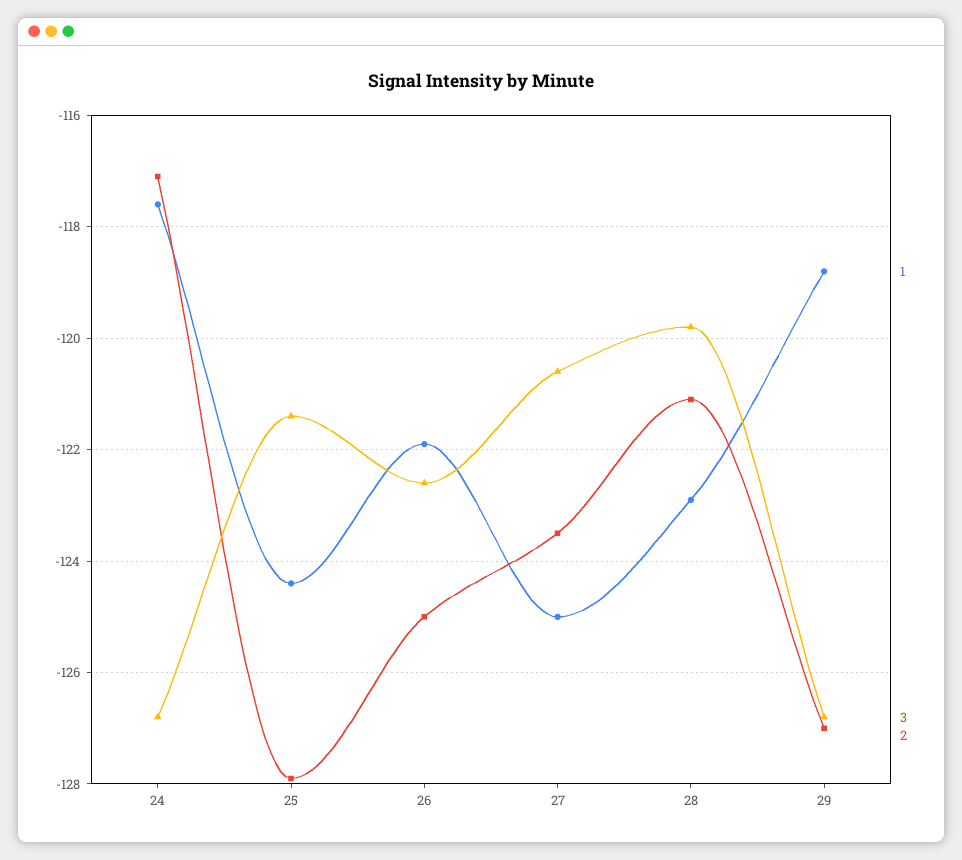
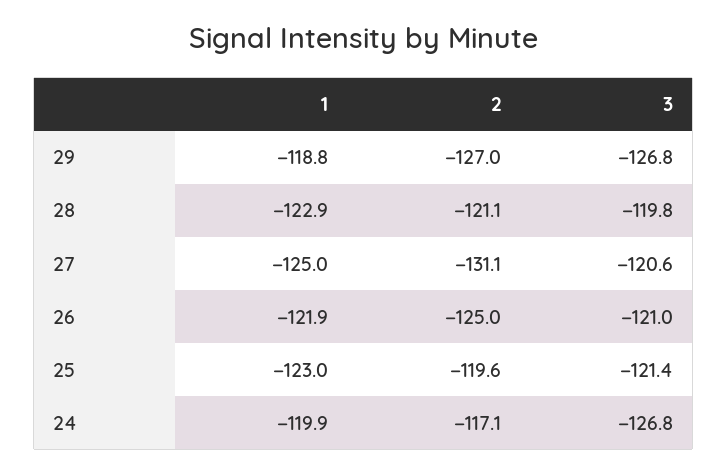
1, 24: -117.5 -> -119.9
1, 25: -124.5 -> -123
2, 25: -128 -> -119.6
3, 26: -122.5 -> -121
2, 27: -123.5 -> -131.1

